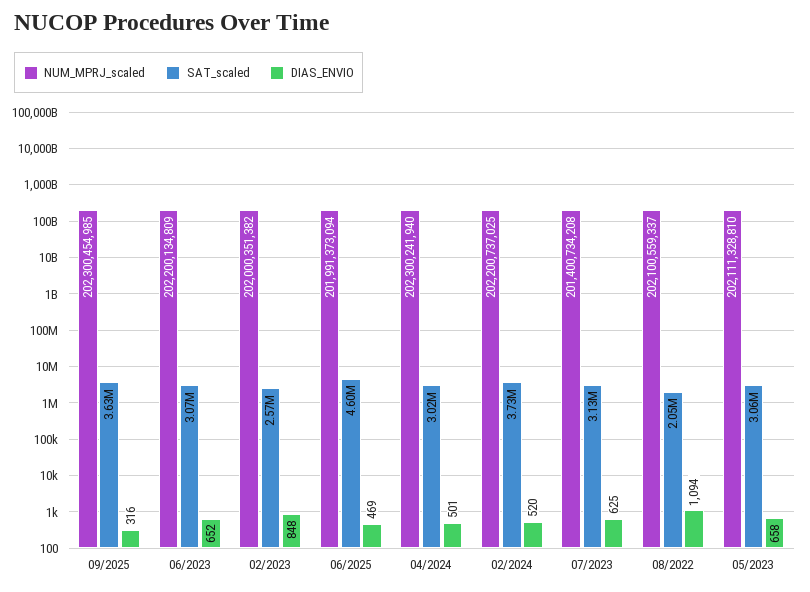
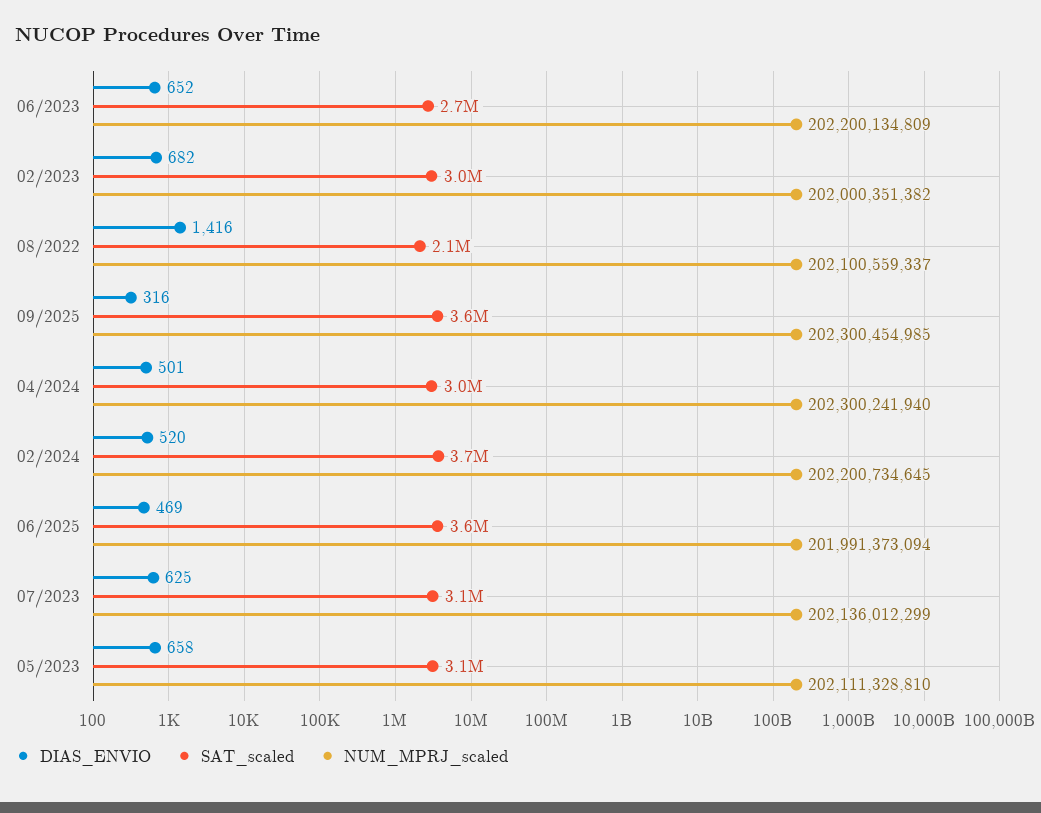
SAT_scaled, 06/2023: 3070000 -> 2700000
SAT_scaled, 02/2023: 2570000 -> 3000000
DIAS_ENVIO, 02/2023: 848 -> 682
SAT_scaled, 06/2025: 4600000 -> 3600000
NUM_MPRJ_scaled, 02/2024: 202200737025 -> 202200734645
NUM_MPRJ_scaled, 07/2023: 201400734208 -> 202136012299
DIAS_ENVIO, 08/2022: 1094 -> 1416

